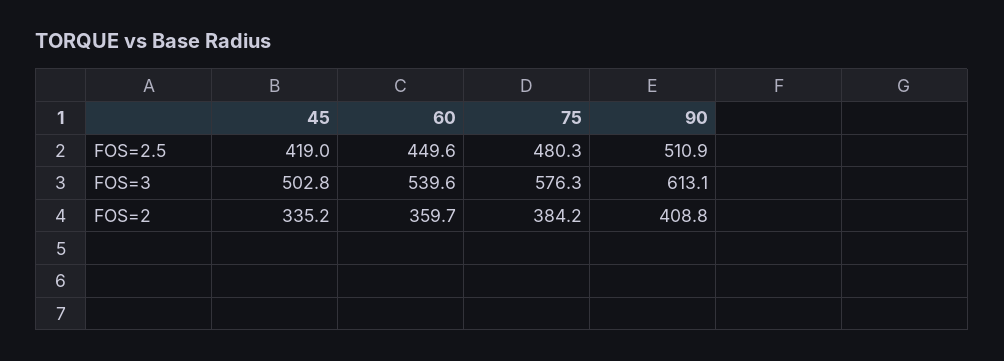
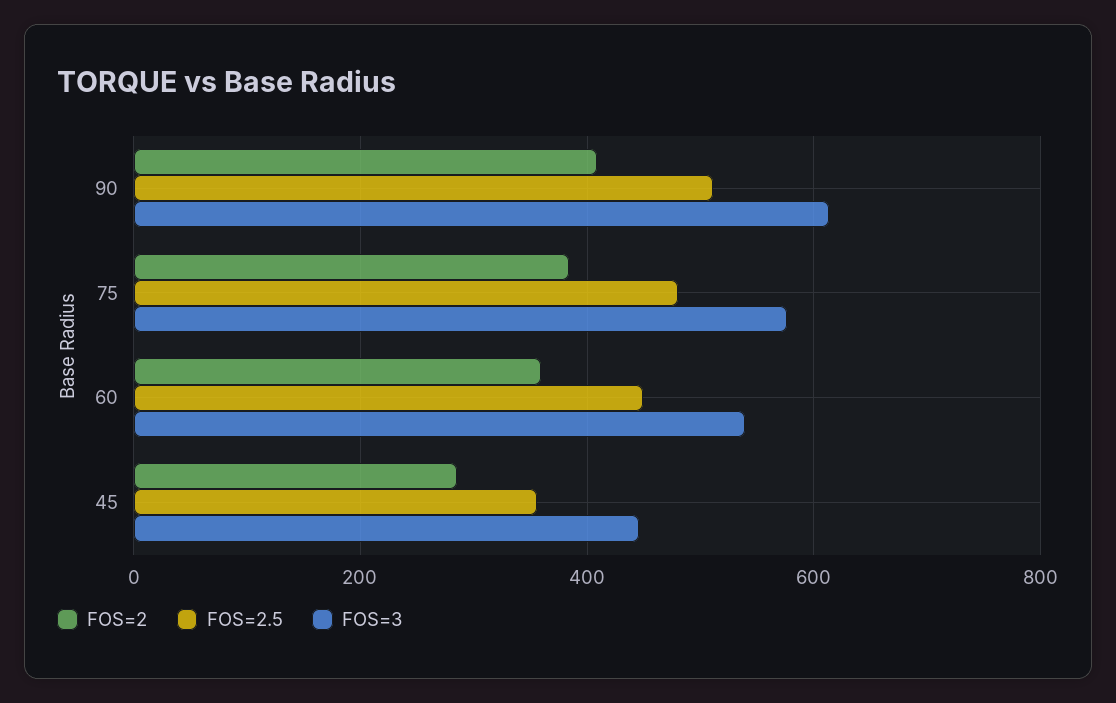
FOS=2.5, 45: 419 -> 360
FOS=3, 45: 502.8 -> 440
FOS=2, 45: 335.2 -> 280

